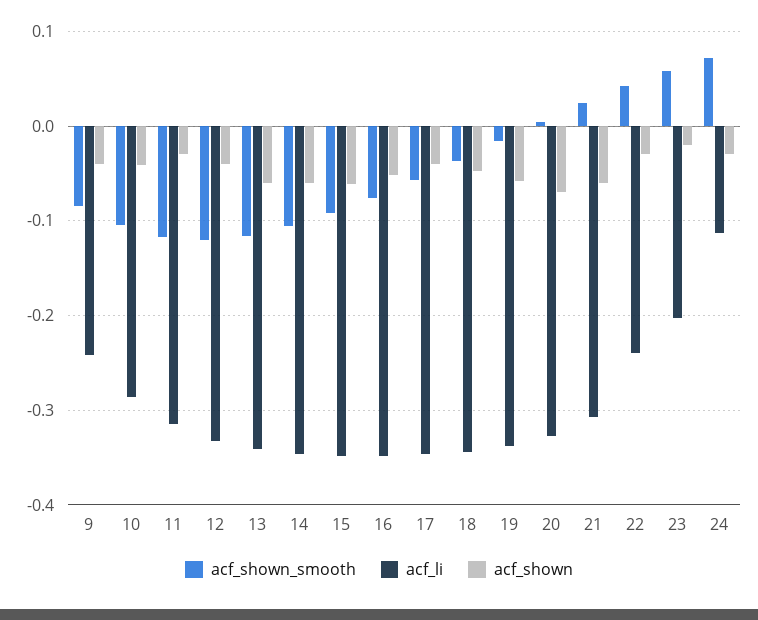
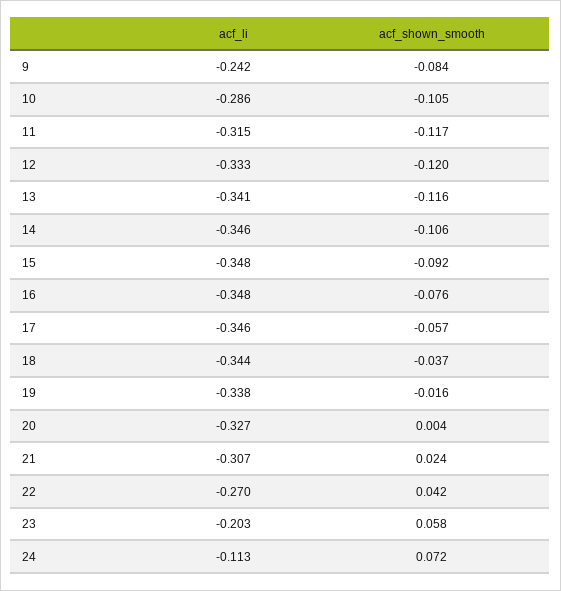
acf_shown, 9: -0.04 -> none
acf_shown, 10: -0.04 -> none
acf_shown, 11: -0.03 -> none
acf_shown, 12: -0.04 -> none
acf_shown, 13: -0.06 -> none
acf_shown, 14: -0.06 -> none
acf_shown, 15: -0.06 -> none
acf_shown, 16: -0.05 -> none
acf_shown, 17: -0.04 -> none
acf_shown, 18: -0.05 -> none
acf_shown, 19: -0.06 -> none
acf_shown, 20: -0.07 -> none
acf_shown, 21: -0.06 -> none
acf_li, 22: -0.24 -> -0.27
acf_shown, 22: -0.03 -> none
acf_shown, 23: -0.02 -> none
acf_shown, 24: -0.03 -> none

